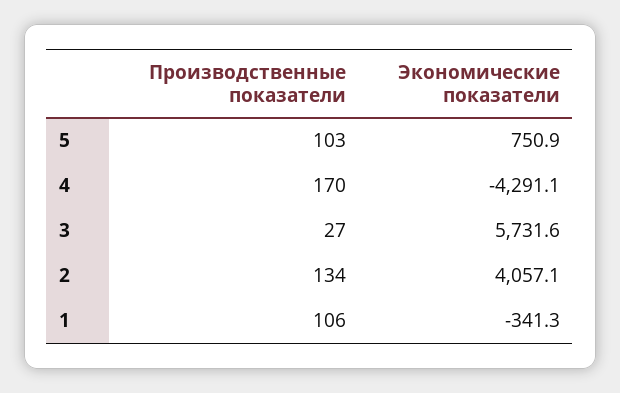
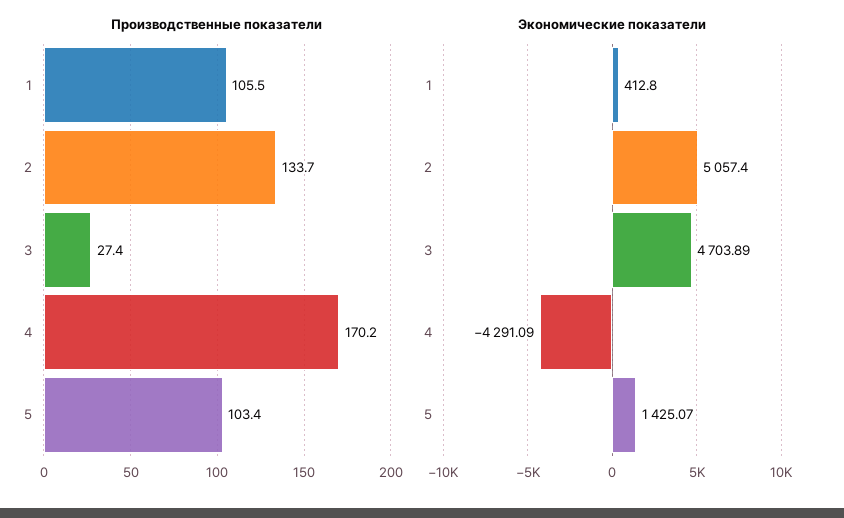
Экономические показатели, 5: 750.9 -> 1425.07
Экономические показатели, 3: 5731.6 -> 4703.89
Экономические показатели, 2: 4057.1 -> 5057.4
Экономические показатели, 1: -341.3 -> 412.8

